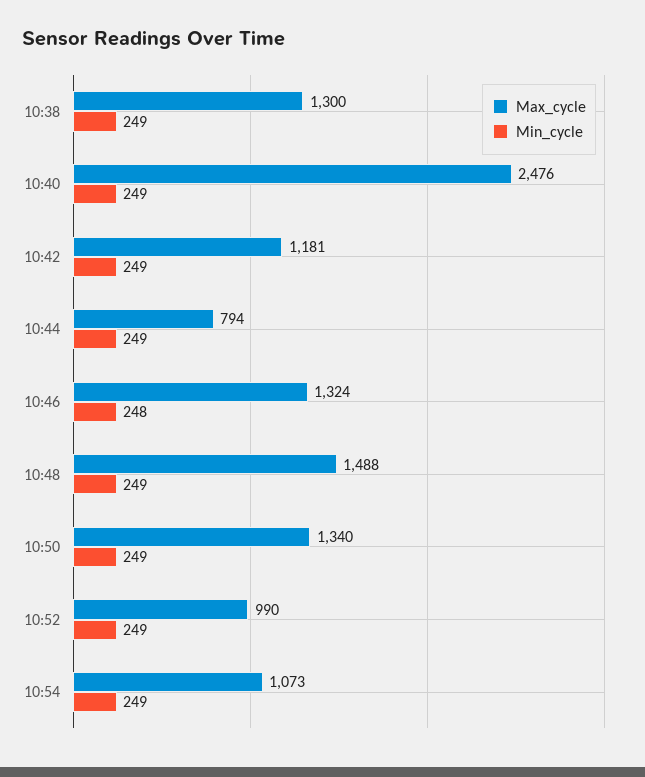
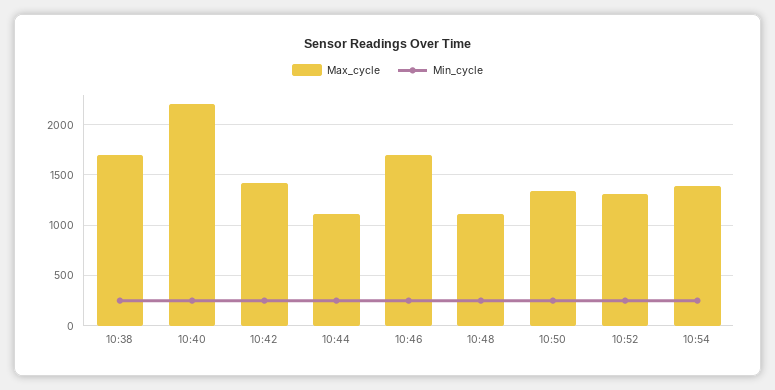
Max_cycle, 10:38: 1300 -> 1700
Max_cycle, 10:40: 2476 -> 2200
Max_cycle, 10:42: 1181 -> 1400
Max_cycle, 10:44: 794 -> 1100
Max_cycle, 10:46: 1324 -> 1700
Max_cycle, 10:48: 1488 -> 1100
Max_cycle, 10:52: 990 -> 1300
Max_cycle, 10:54: 1073 -> 1400

